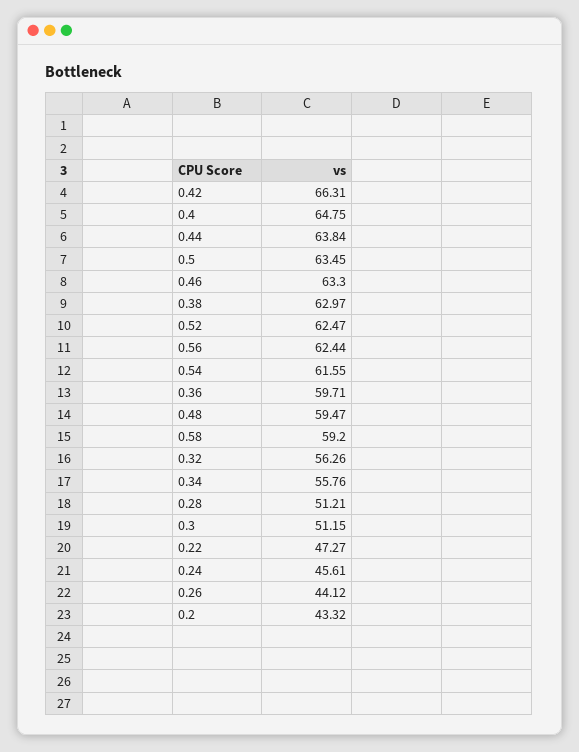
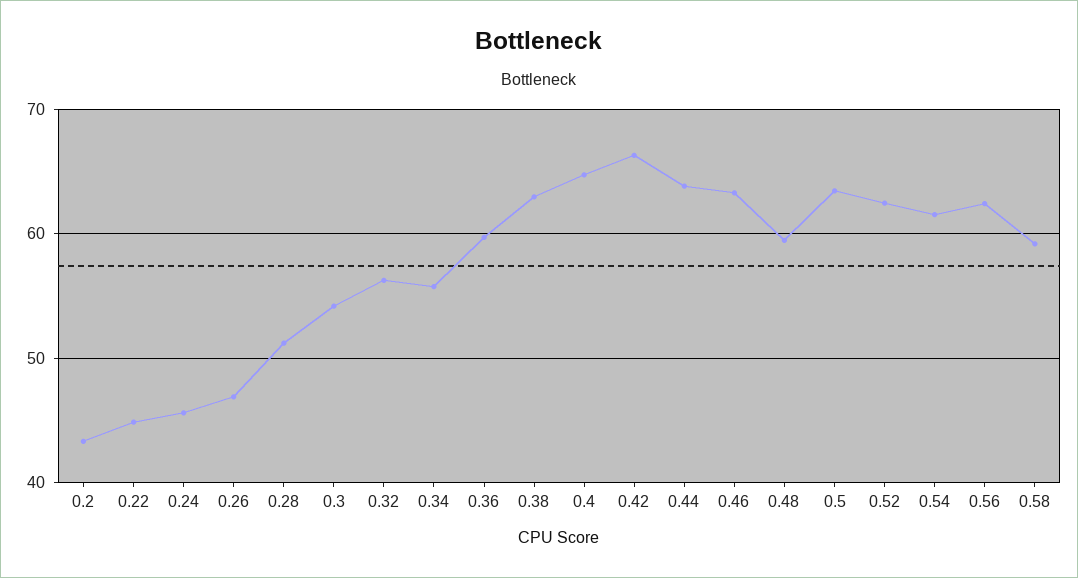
0.3: 51.15 -> 54
0.22: 47.27 -> 45
0.26: 44.12 -> 47

